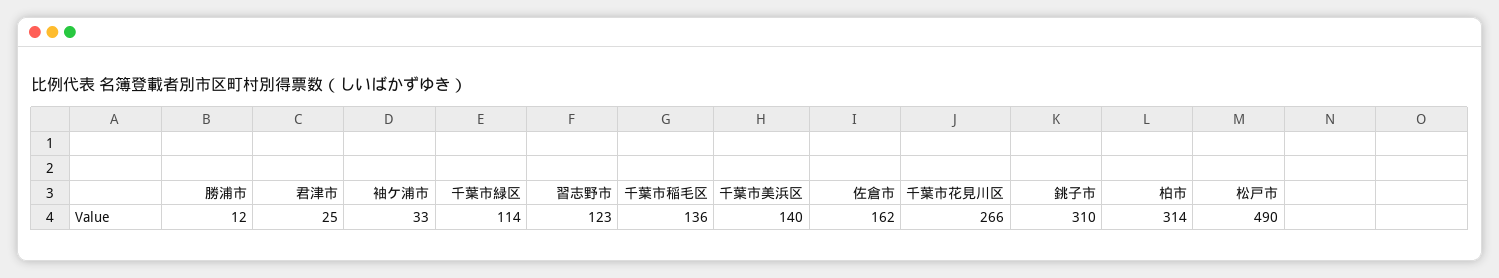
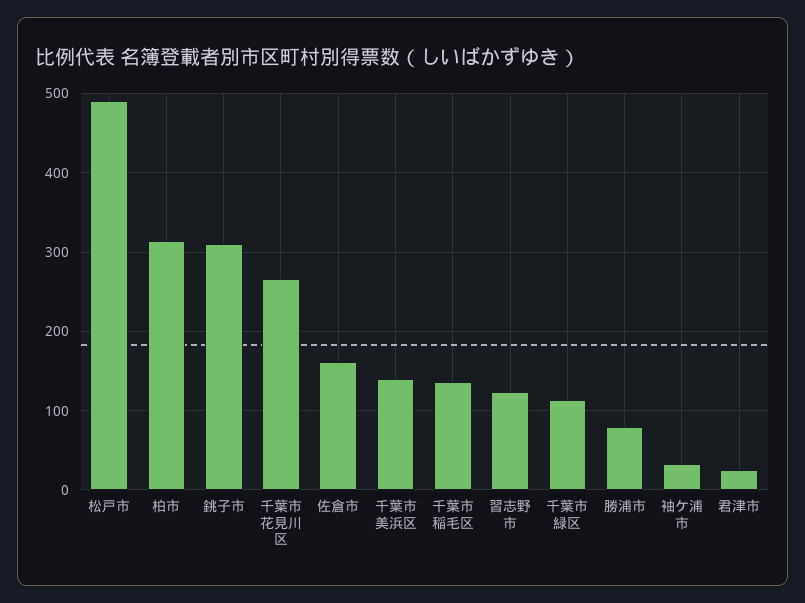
勝浦市: 12 -> 80

